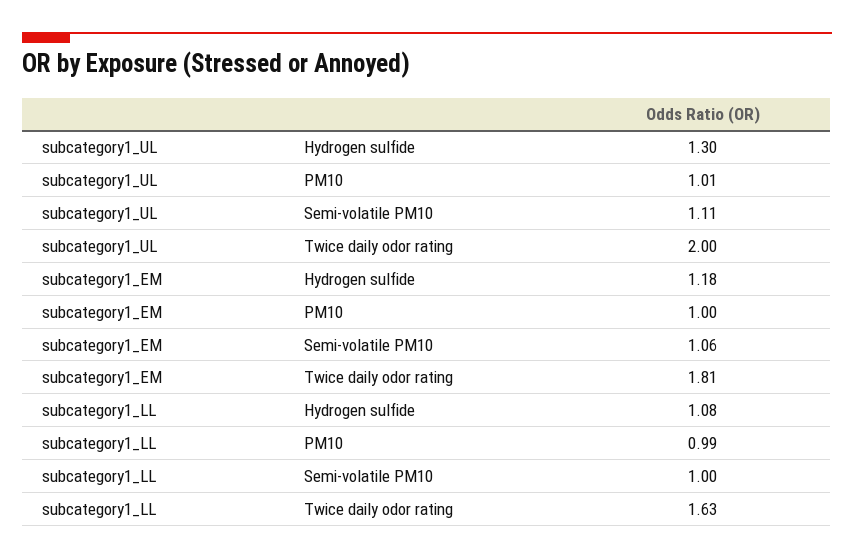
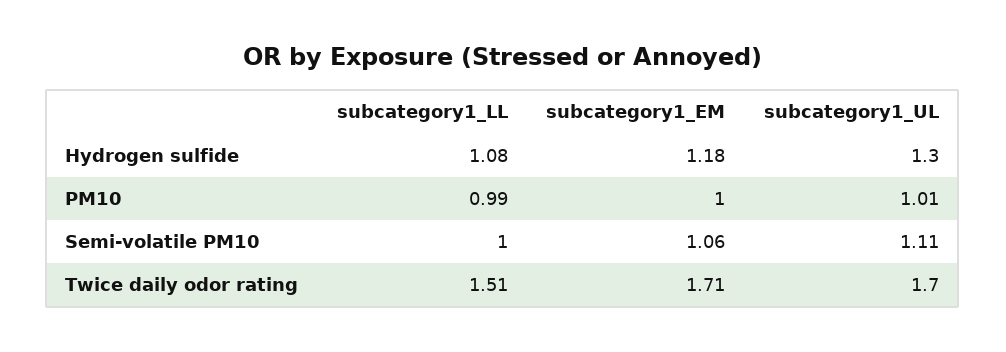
subcategory1_UL, Twice daily odor rating: 2 -> 1.7
subcategory1_EM, Twice daily odor rating: 1.81 -> 1.71
subcategory1_LL, Twice daily odor rating: 1.63 -> 1.51

